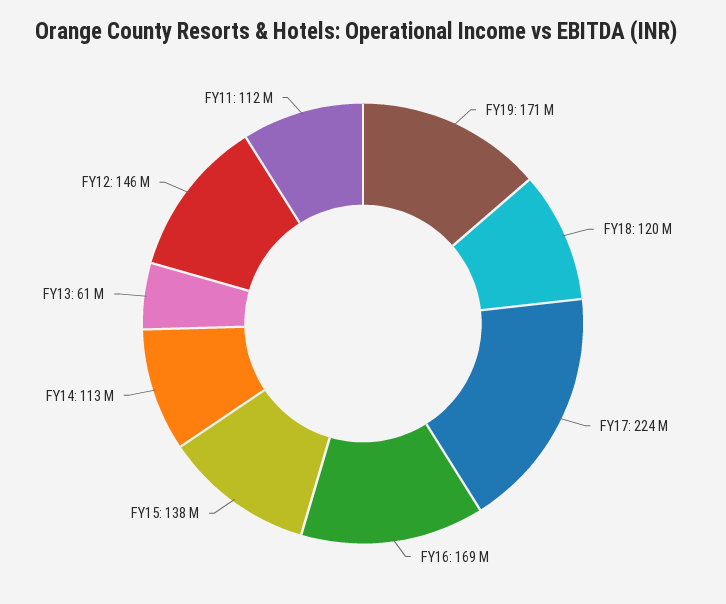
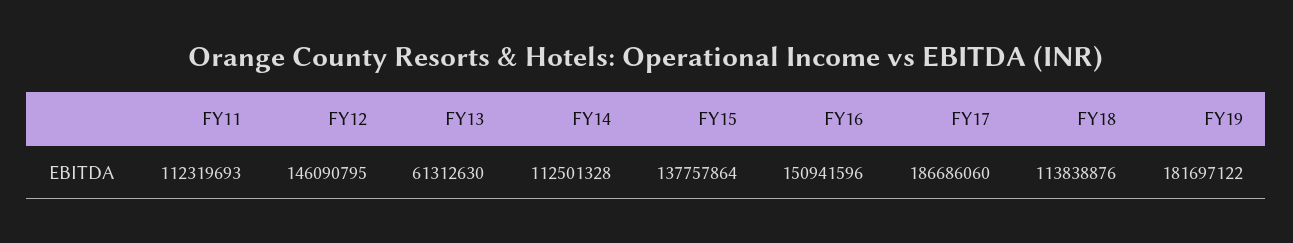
FY19: 171000000 -> 181697122
FY18: 120000000 -> 113838876
FY17: 224000000 -> 186686060
FY16: 169000000 -> 150941596

